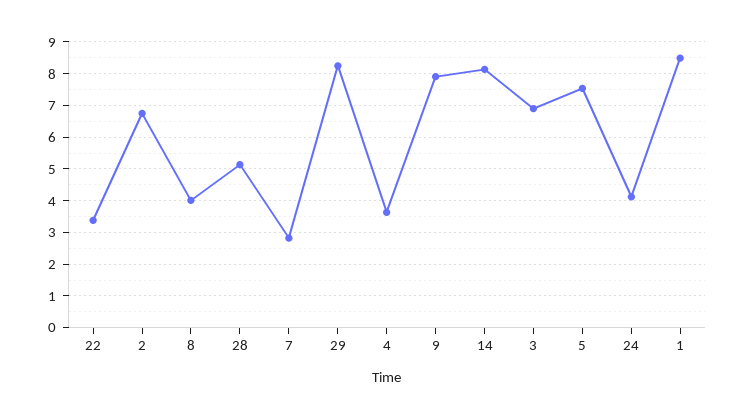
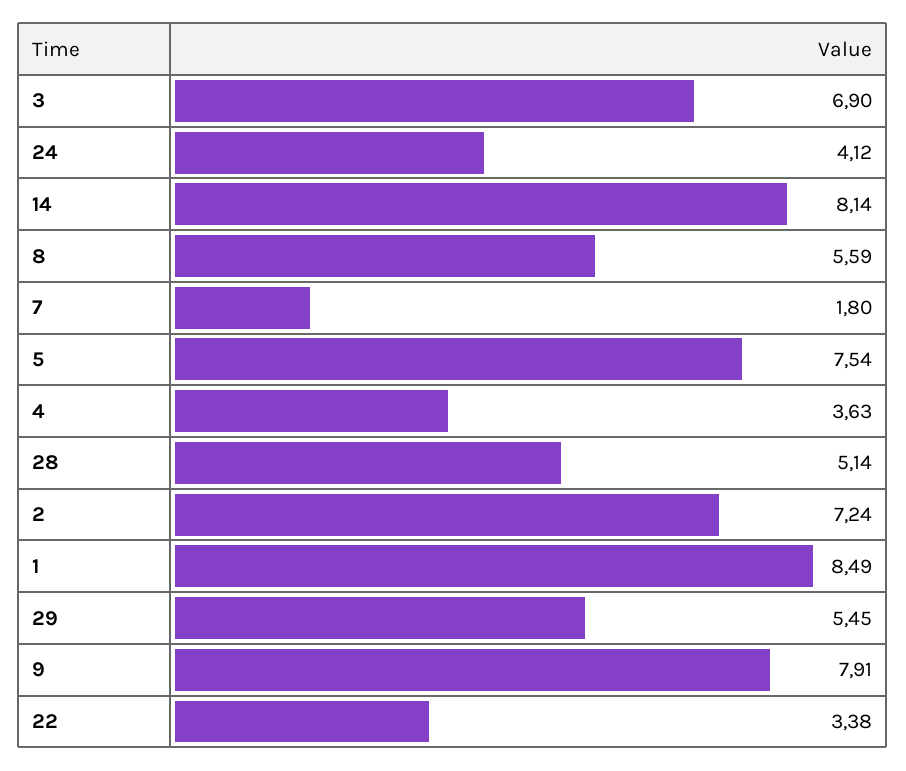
2: 6.8 -> 7.24
8: 4 -> 5.59
7: 2.8 -> 1.8
29: 8.2 -> 5.45

